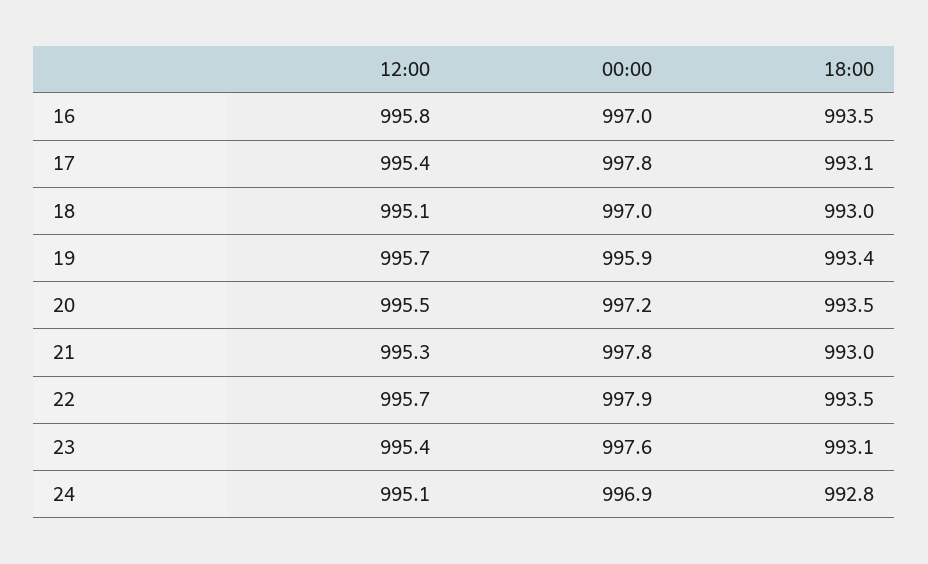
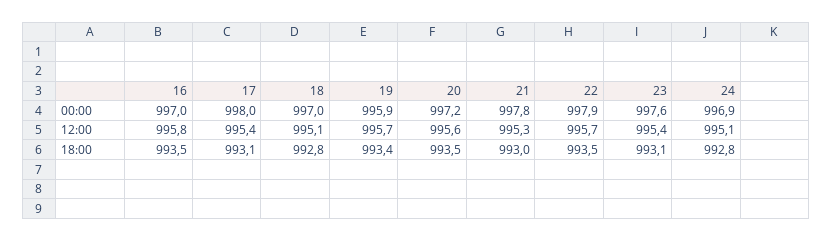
00:00, 17: 997.8 -> 998
18:00, 18: 993 -> 992.8
12:00, 20: 995.5 -> 995.6

